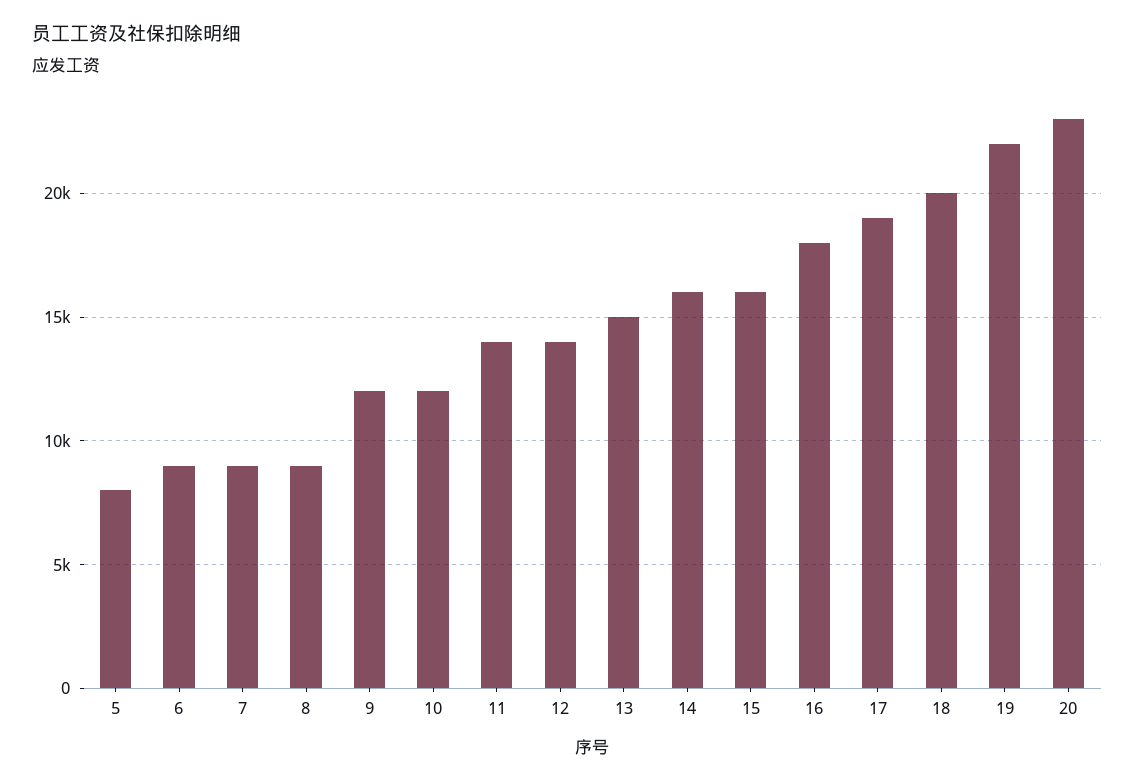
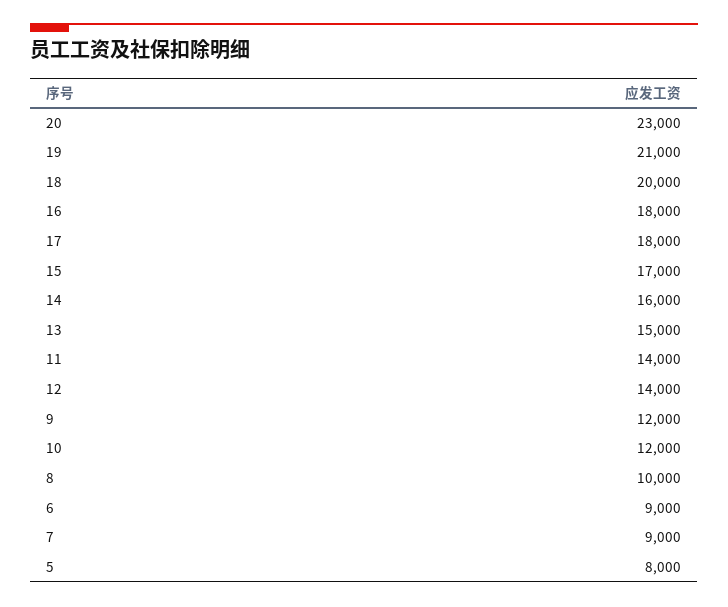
8: 9000 -> 10000
15: 16000 -> 17000
17: 19000 -> 18000
19: 22000 -> 21000

